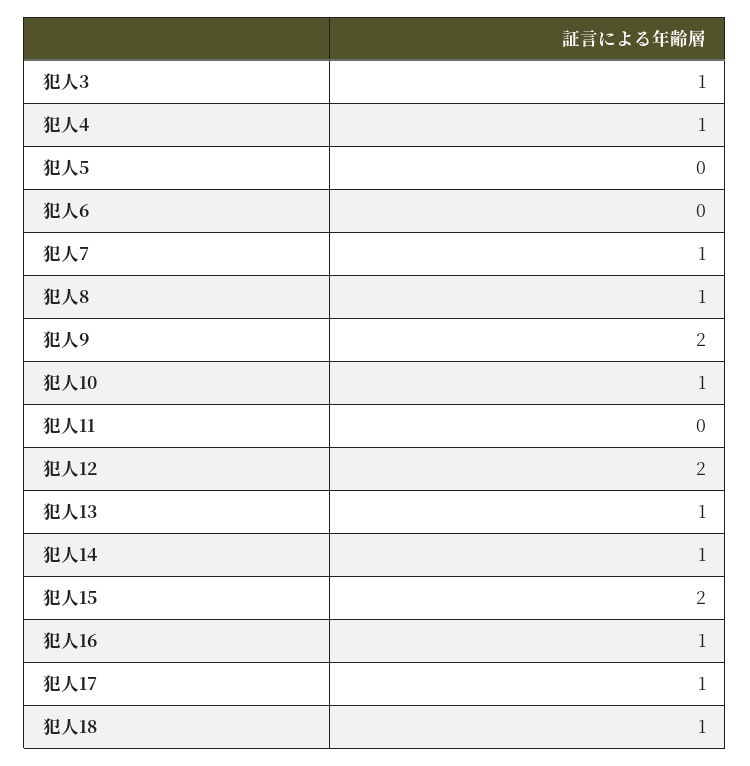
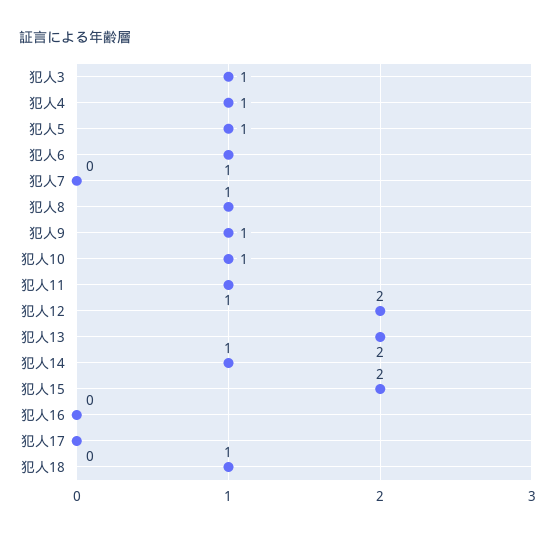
犯人5: 0 -> 1
犯人6: 0 -> 1
犯人7: 1 -> 0
犯人9: 2 -> 1
犯人11: 0 -> 1
犯人13: 1 -> 2
犯人16: 1 -> 0
犯人17: 1 -> 0

